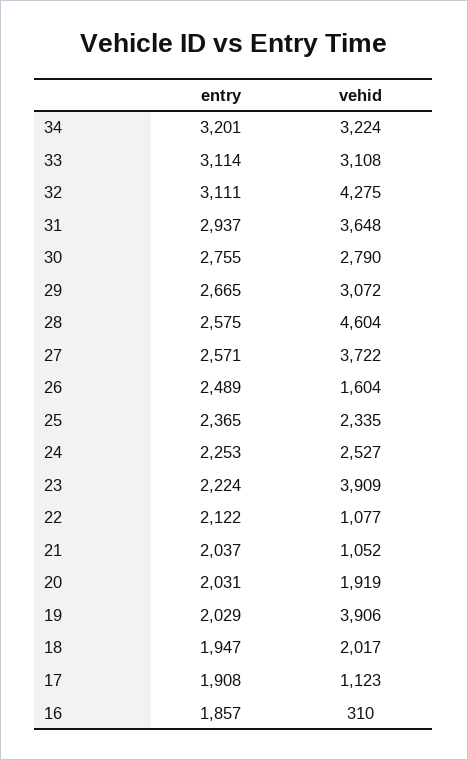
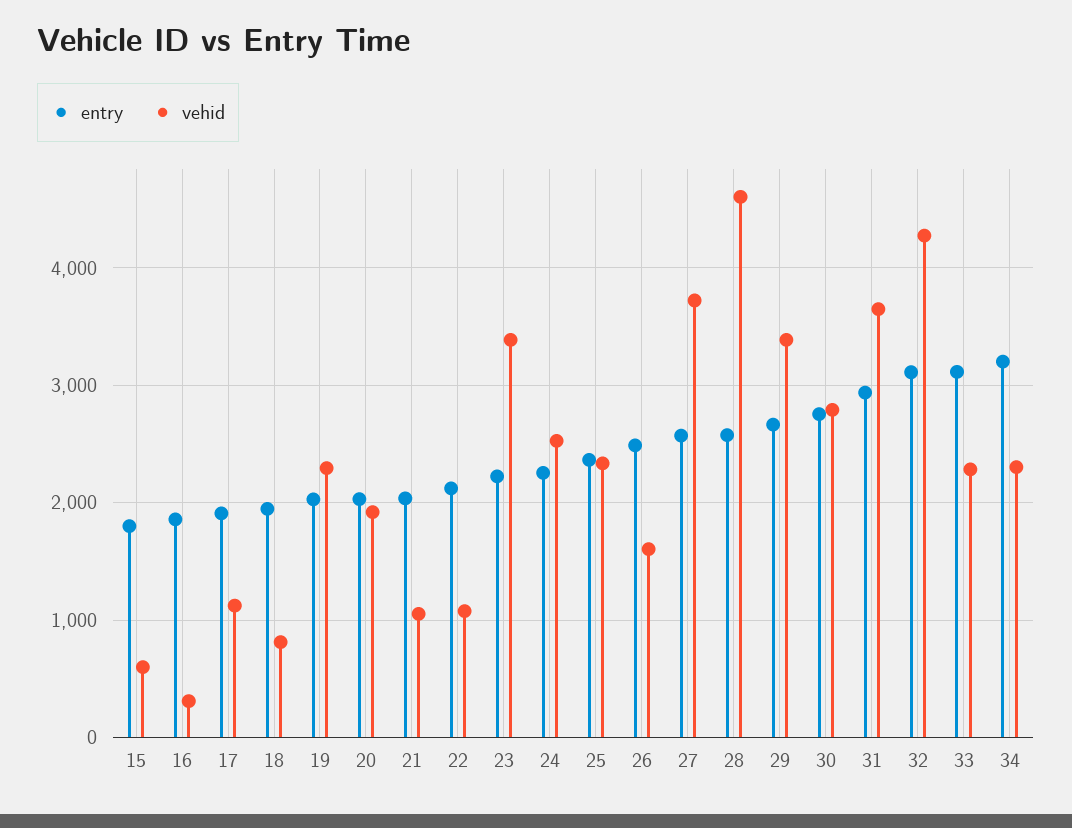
vehid, 34: 3224 -> 2300
vehid, 33: 3108 -> 2300
vehid, 29: 3072 -> 3400
vehid, 23: 3909 -> 3400
vehid, 19: 3906 -> 2300
vehid, 18: 2017 -> 800
entry, 15: none -> 1800
vehid, 15: none -> 600

